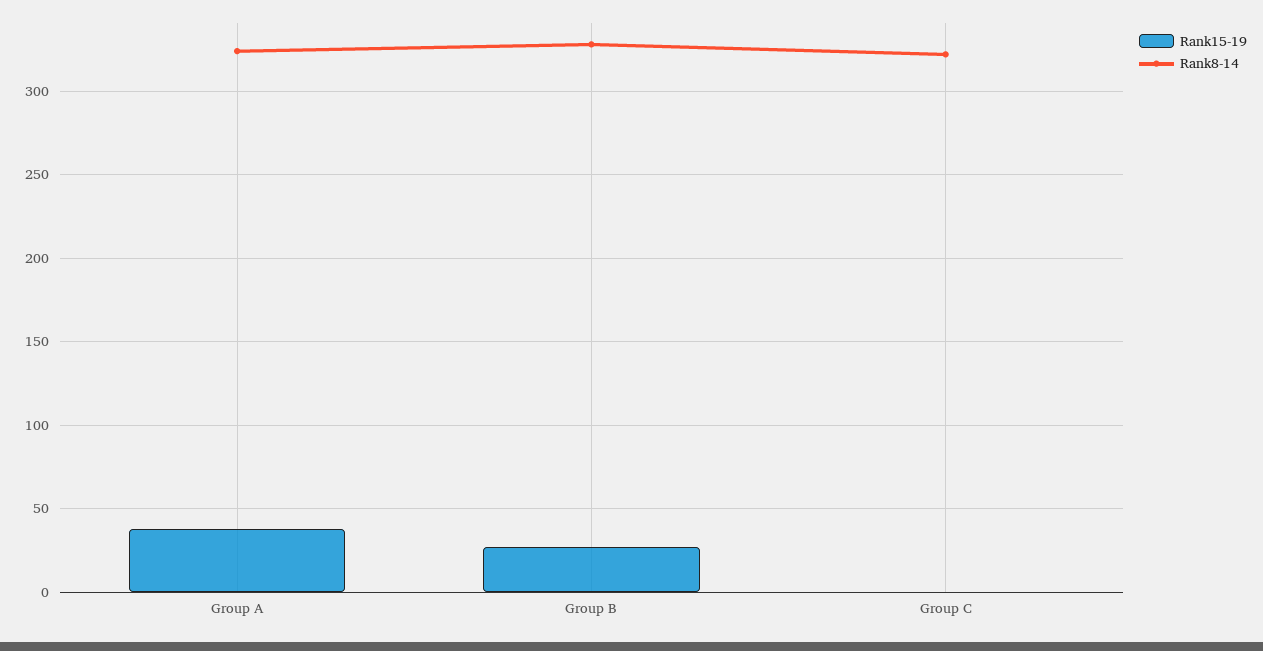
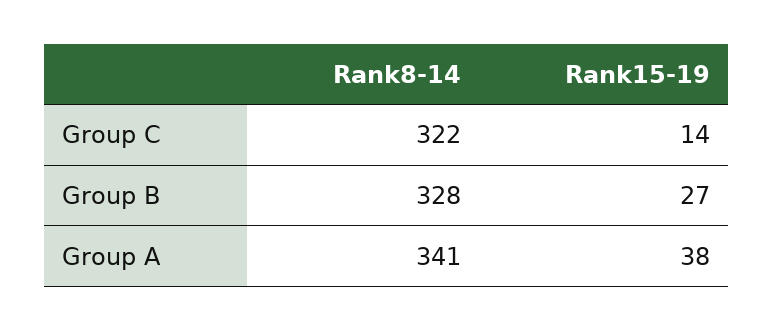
Rank8-14, Group A: 325 -> 341
Rank15-19, Group C: 0 -> 14

